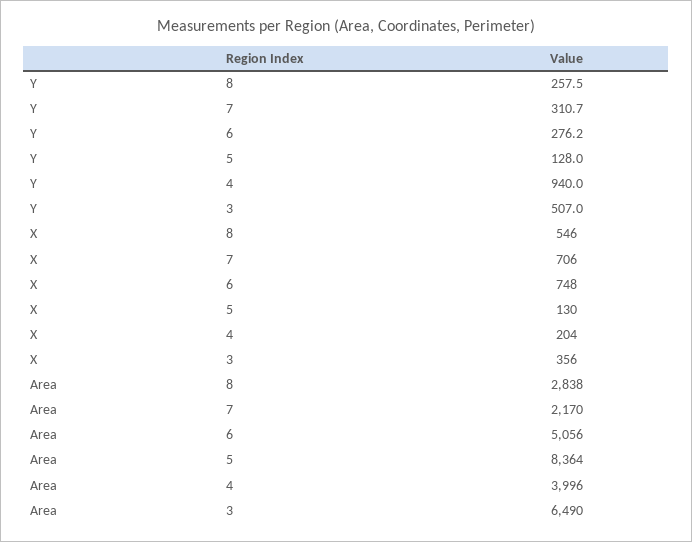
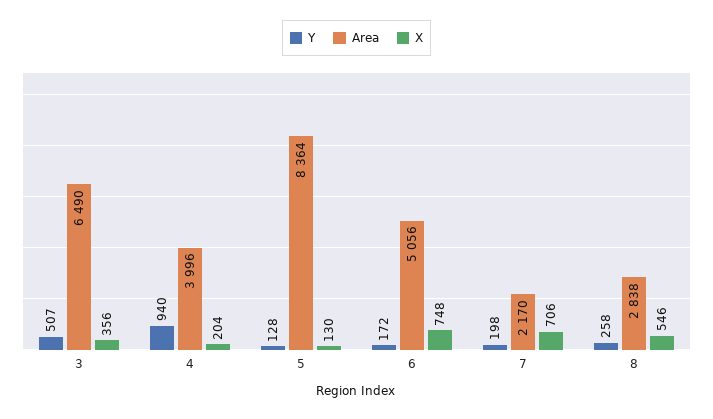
Y, 7: 310.7 -> 198
Y, 6: 276.2 -> 172

